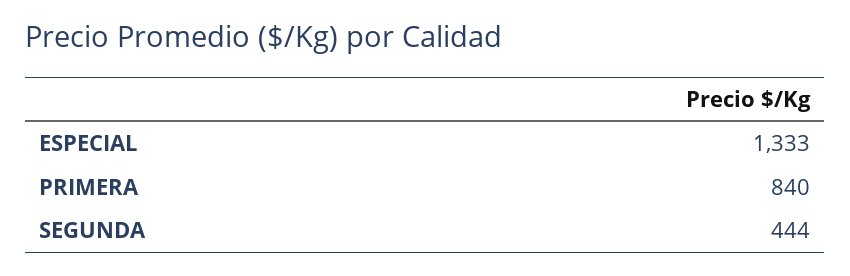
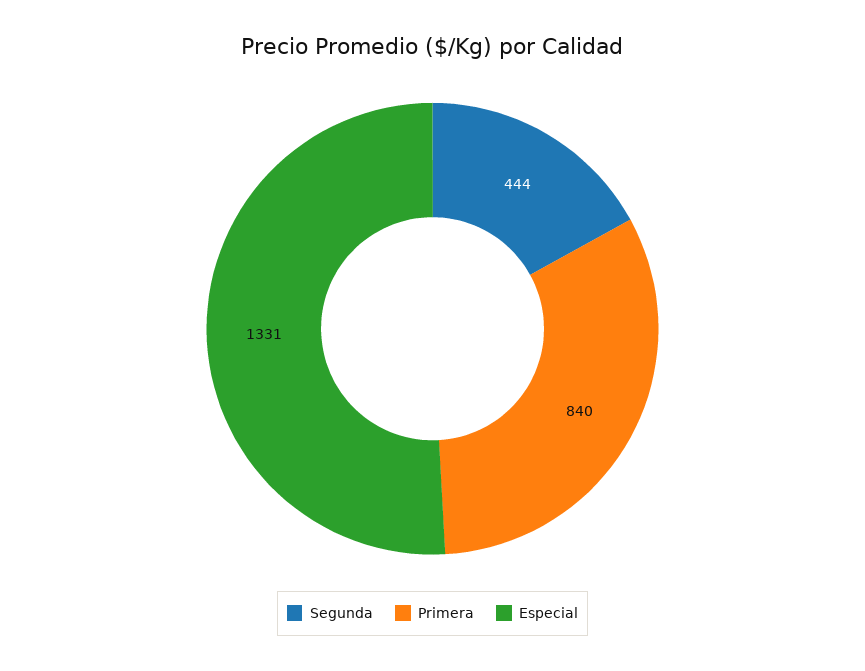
ESPECIAL: 1333 -> 1331

